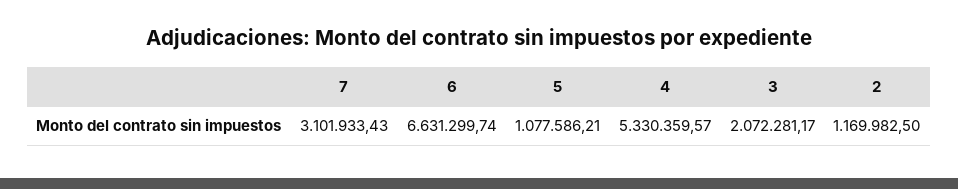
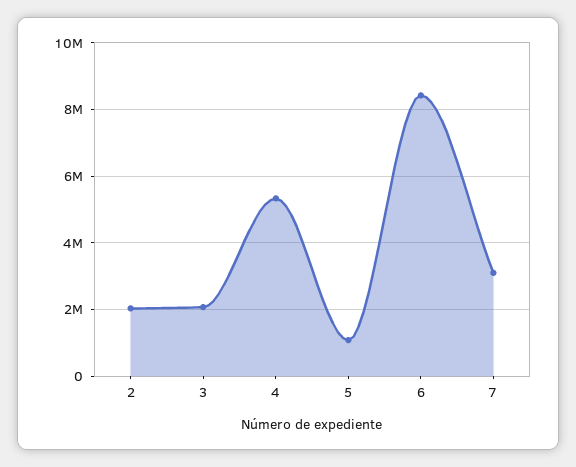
6: 6631299.74 -> 8400000
2: 1169982.5 -> 2000000

